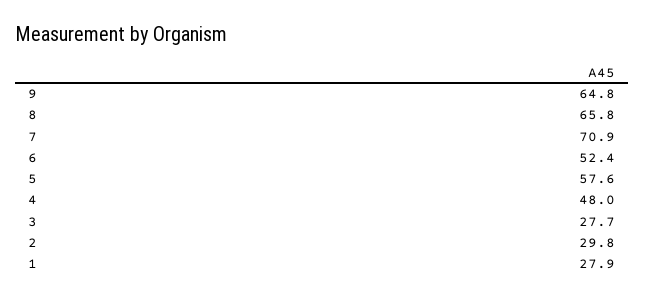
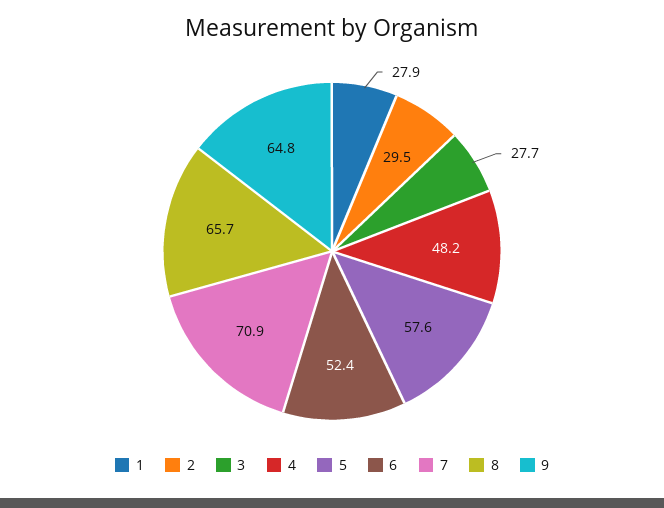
8: 65.8 -> 65.7
4: 48 -> 48.2
2: 29.8 -> 29.5

